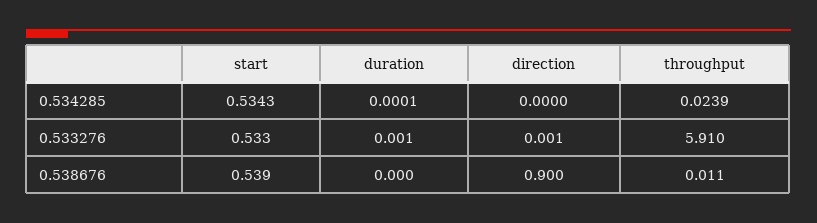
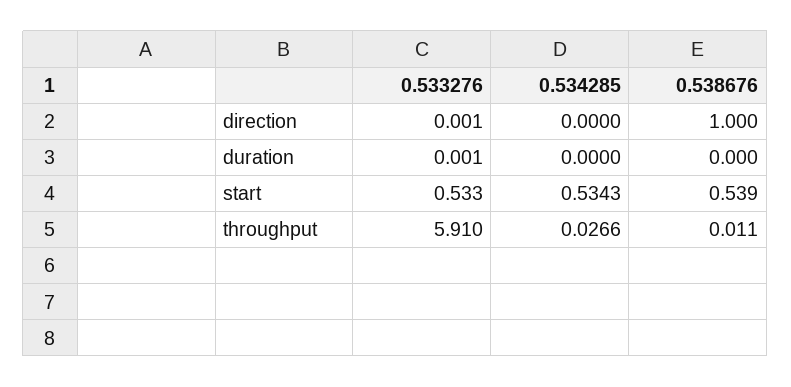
duration, 0.534285: 0.0001 -> 0
throughput, 0.534285: 0.0239 -> 0.0266
direction, 0.538676: 0.9 -> 1

